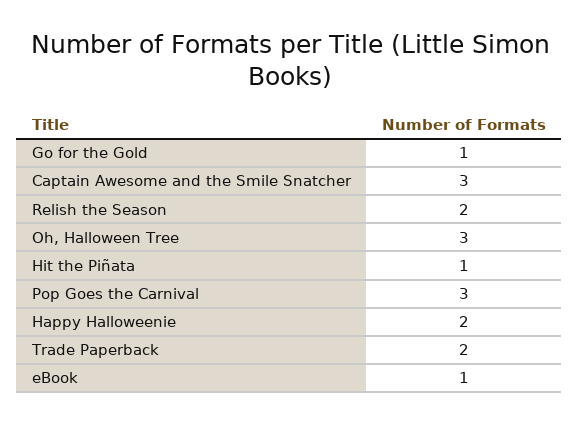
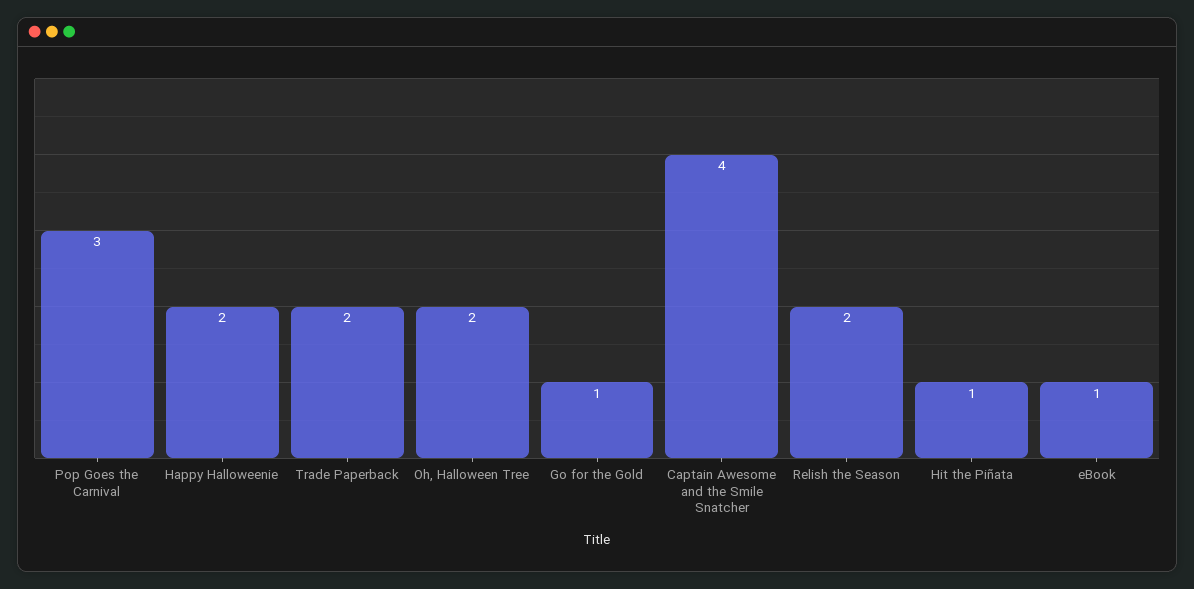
Captain Awesome and the Smile Snatcher: 3 -> 4
Oh, Halloween Tree: 3 -> 2

